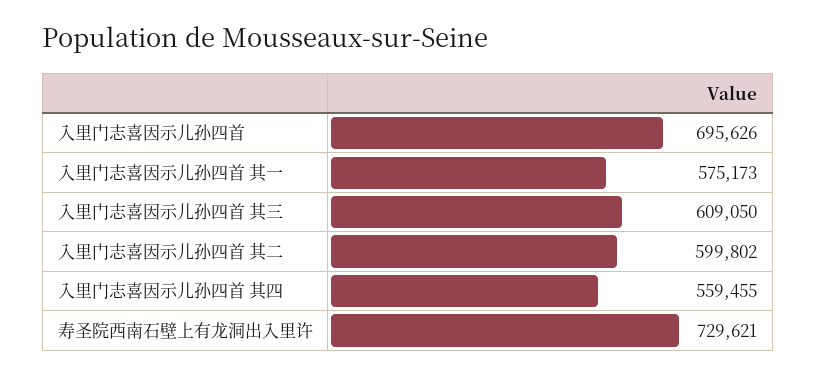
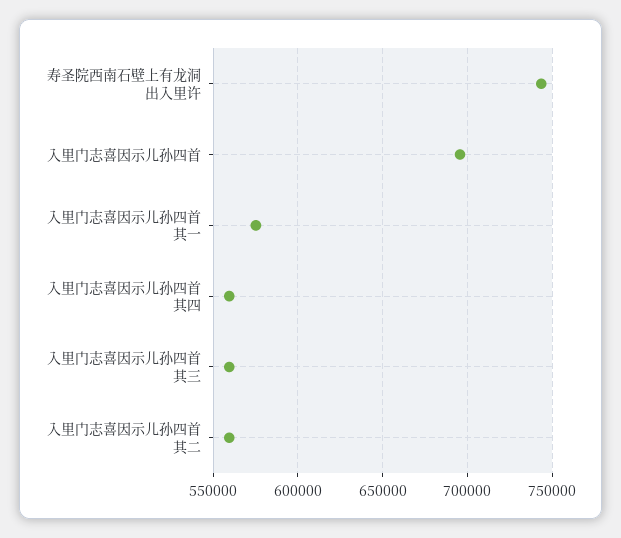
入里门志喜因示儿孙四首 其三: 609050 -> 560000
入里门志喜因示儿孙四首 其二: 599802 -> 560000
寿圣院西南石壁上有龙洞出入里许: 729621 -> 745000

